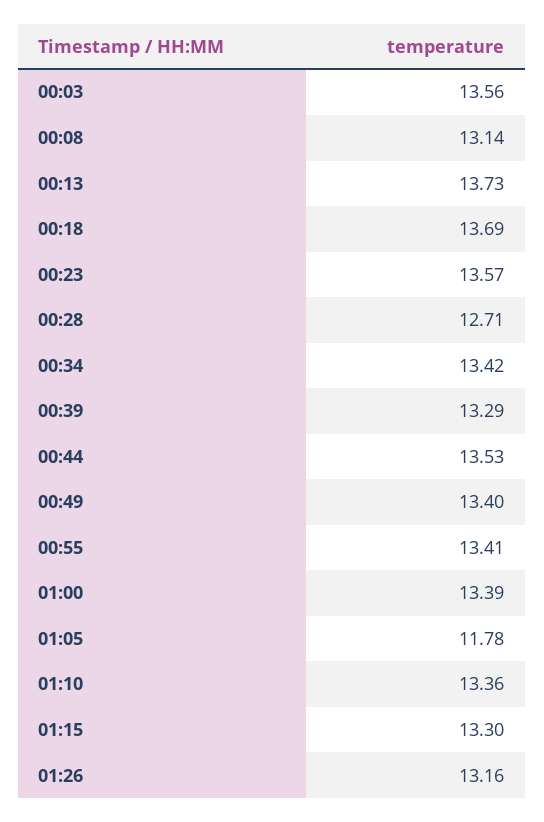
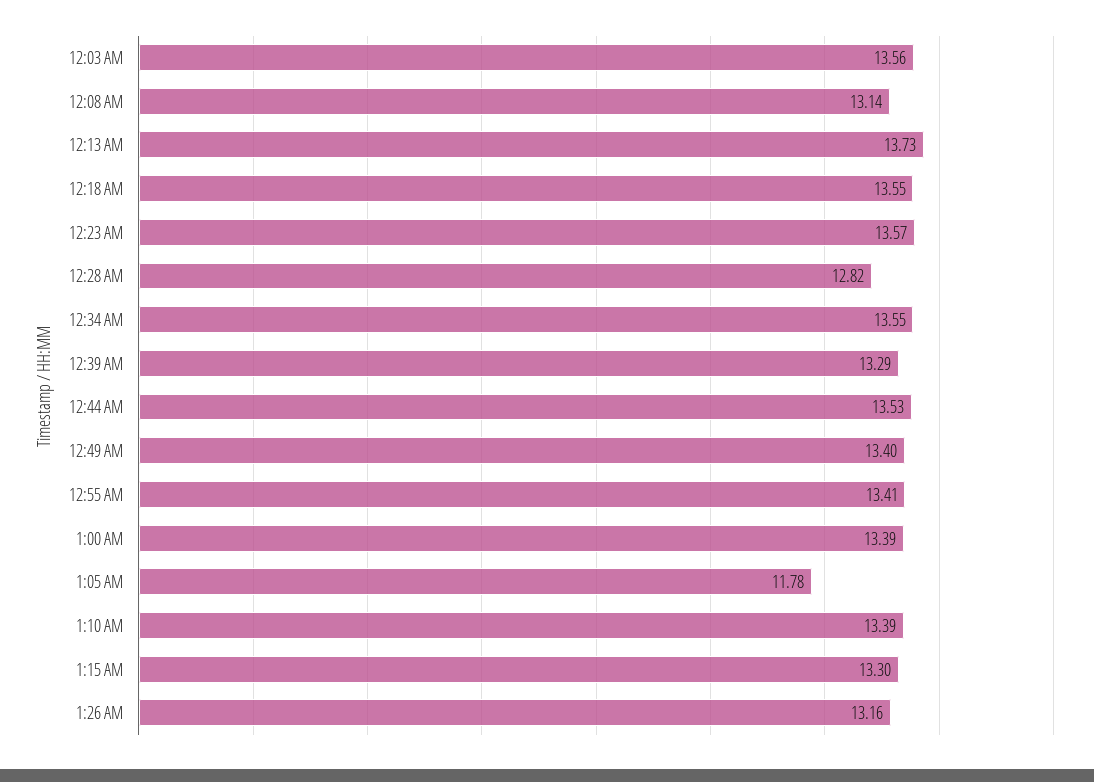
00:18: 13.69 -> 13.55
00:28: 12.71 -> 12.82
00:34: 13.42 -> 13.55
01:10: 13.36 -> 13.39

